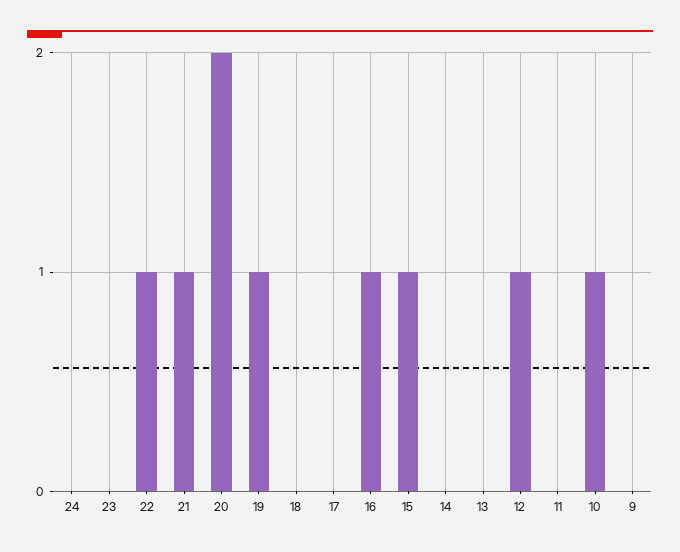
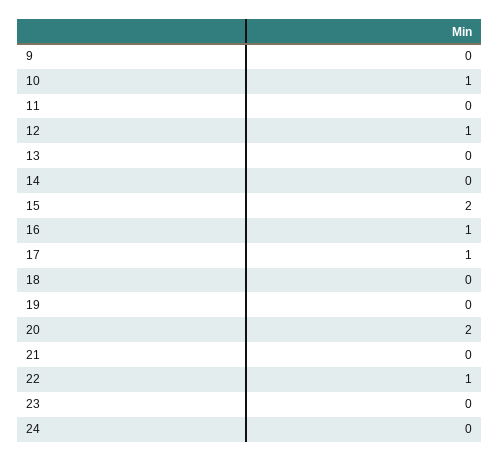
21: 1 -> 0
19: 1 -> 0
17: 0 -> 1
15: 1 -> 2

